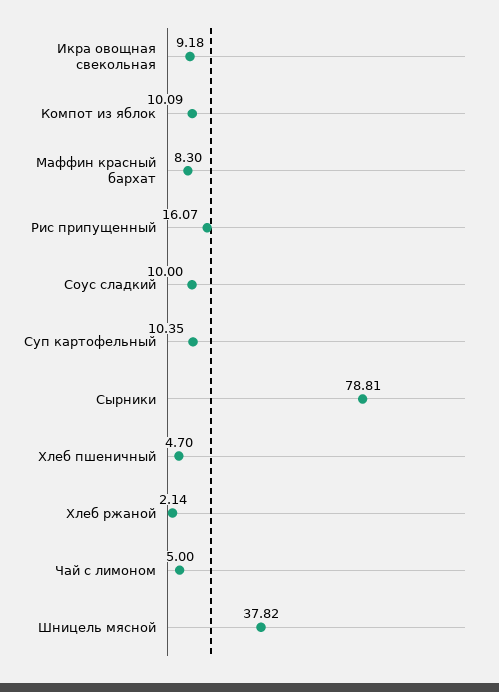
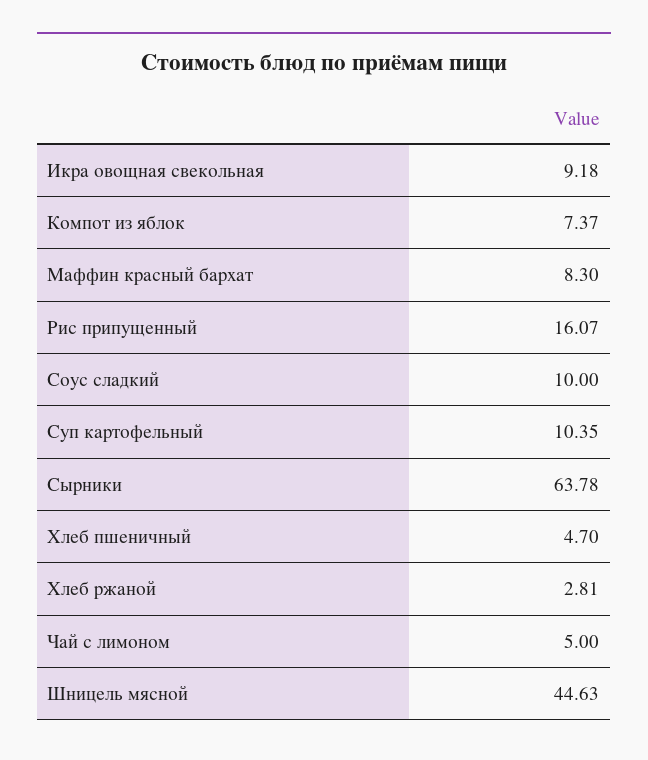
Компот из яблок: 10.09 -> 7.37
Сырники: 78.81 -> 63.78
Хлеб ржаной: 2.14 -> 2.81
Шницель мясной: 37.82 -> 44.63

